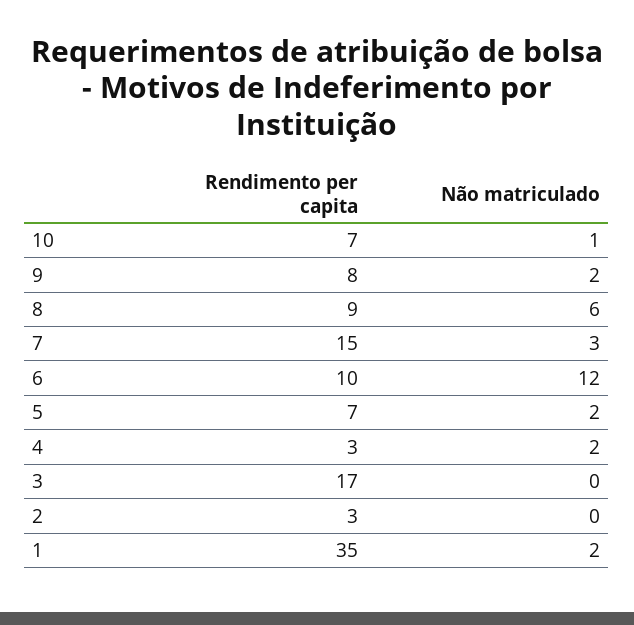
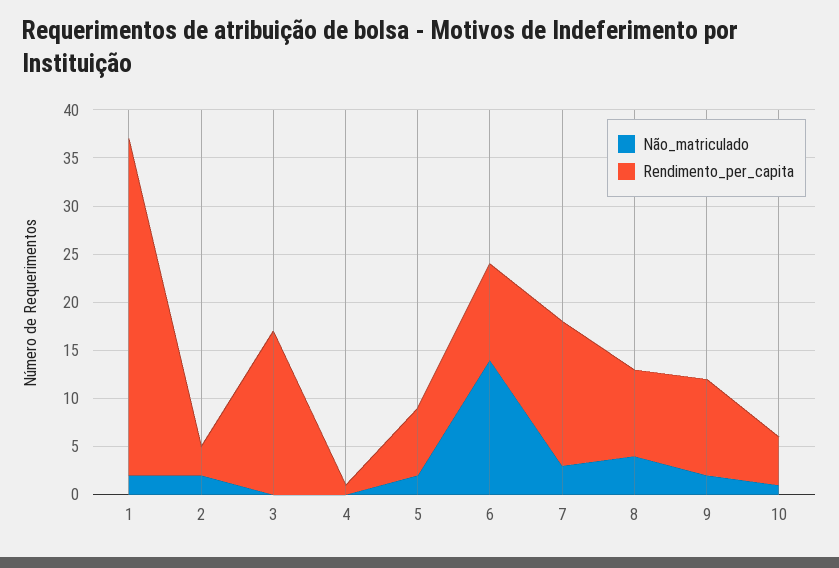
Rendimento per capita, 10: 7 -> 5
Rendimento per capita, 9: 8 -> 10
Não matriculado, 8: 6 -> 4
Não matriculado, 6: 12 -> 14
Rendimento per capita, 4: 3 -> 1
Não matriculado, 4: 2 -> 0
Não matriculado, 2: 0 -> 2

